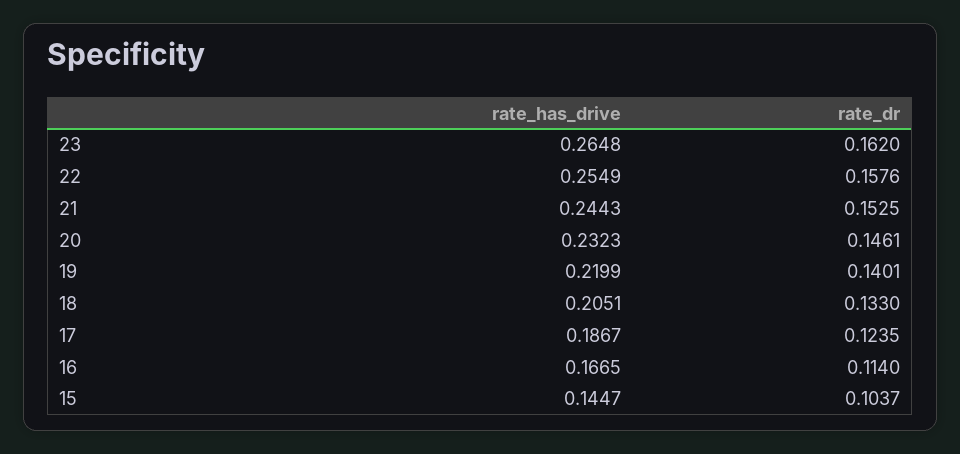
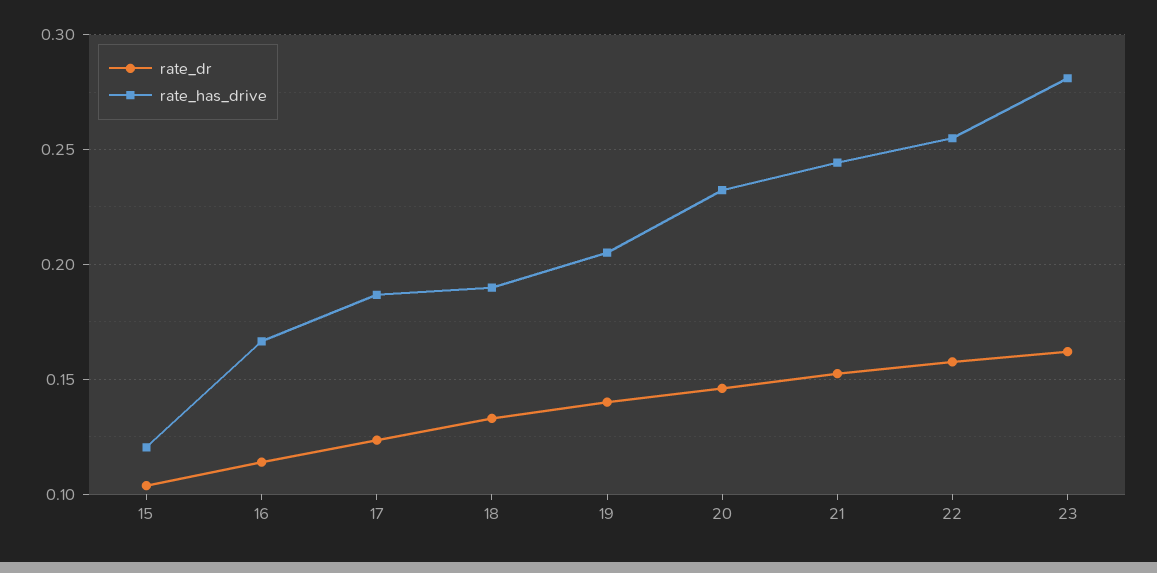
rate_has_drive, 23: 0.2648 -> 0.28
rate_has_drive, 19: 0.2199 -> 0.205
rate_has_drive, 18: 0.2051 -> 0.19
rate_has_drive, 15: 0.1447 -> 0.12

